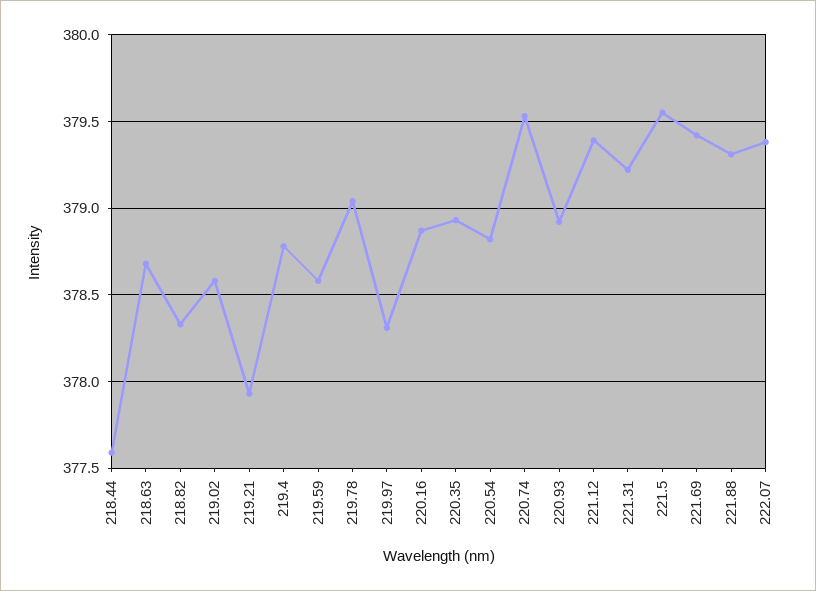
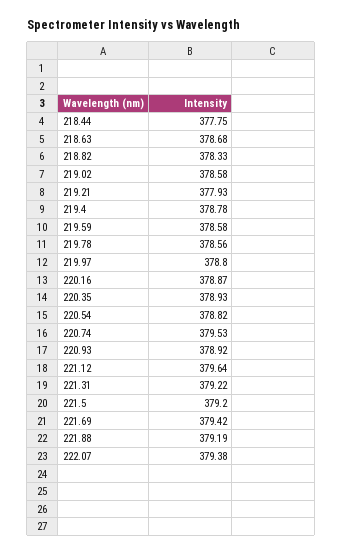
218.44: 377.6 -> 377.75
219.78: 379.05 -> 378.56
219.97: 378.3 -> 378.8
221.12: 379.4 -> 379.64
221.5: 379.55 -> 379.2
221.88: 379.3 -> 379.19

